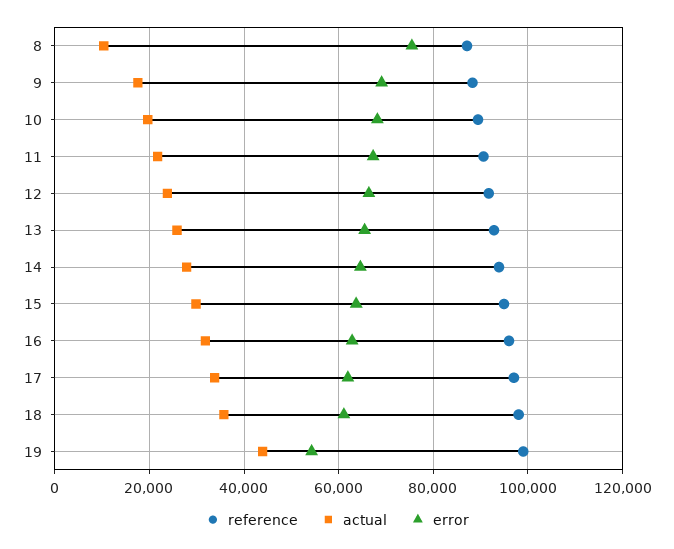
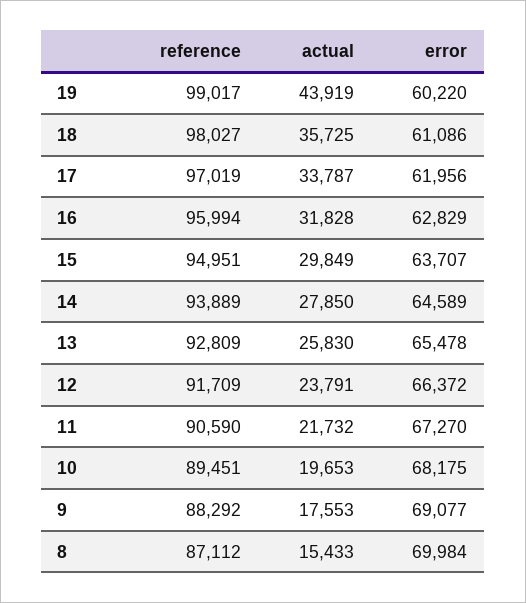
actual, 8: 10000 -> 15433
error, 8: 76000 -> 69984
error, 19: 54000 -> 60220

